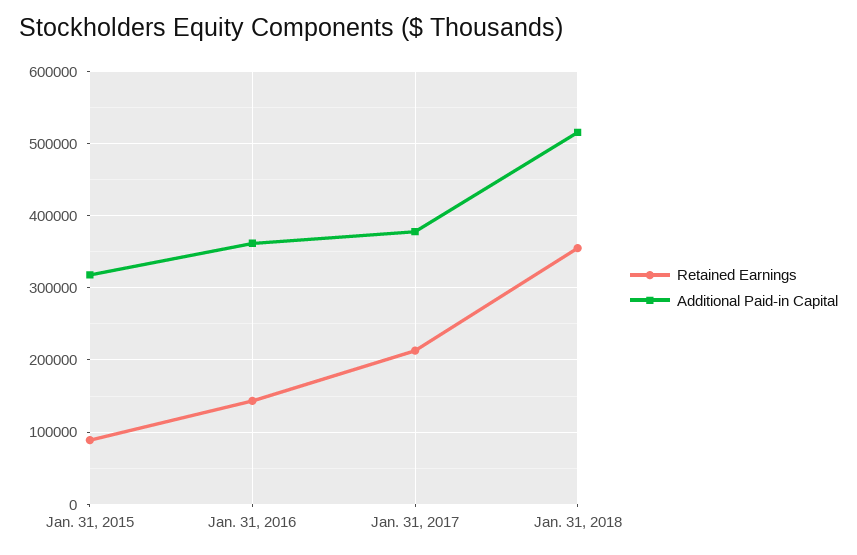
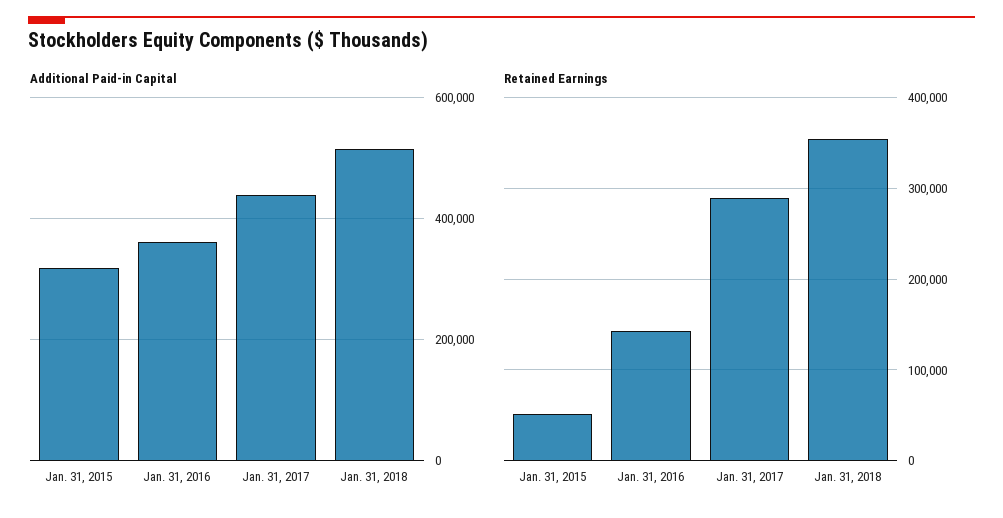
Retained Earnings, Jan. 31, 2015: 90000 -> 50000
Retained Earnings, Jan. 31, 2017: 210000 -> 290000
Additional Paid-in Capital, Jan. 31, 2017: 380000 -> 440000

